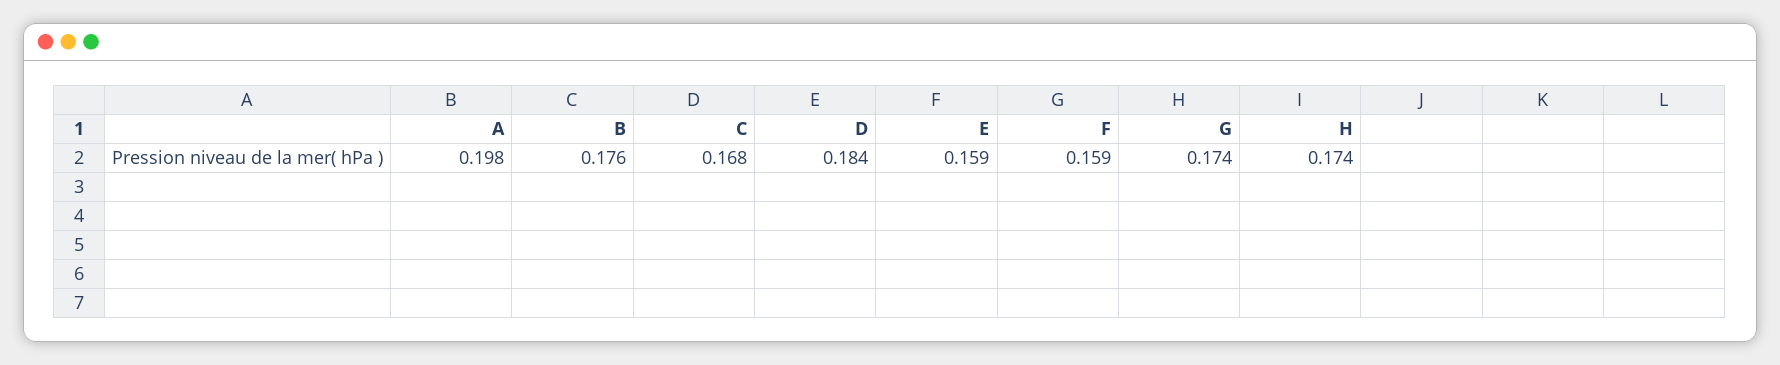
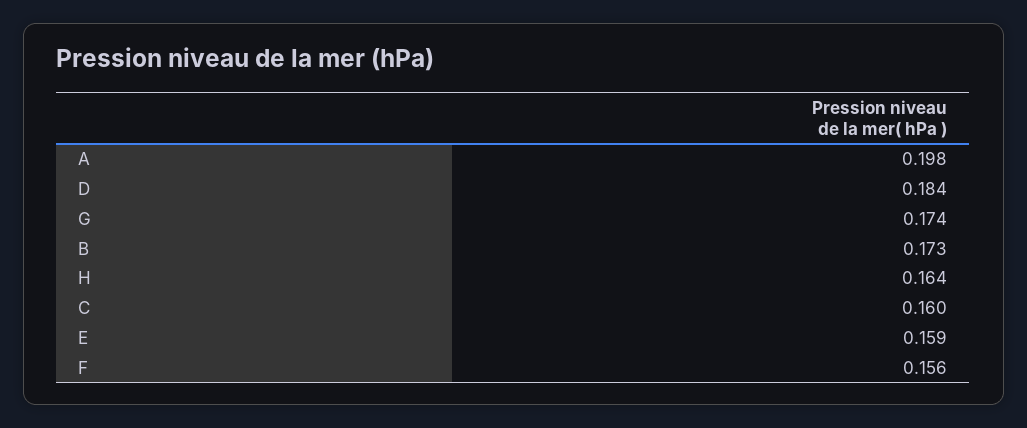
B: 0.176 -> 0.173
C: 0.168 -> 0.16
F: 0.159 -> 0.156
H: 0.174 -> 0.164

